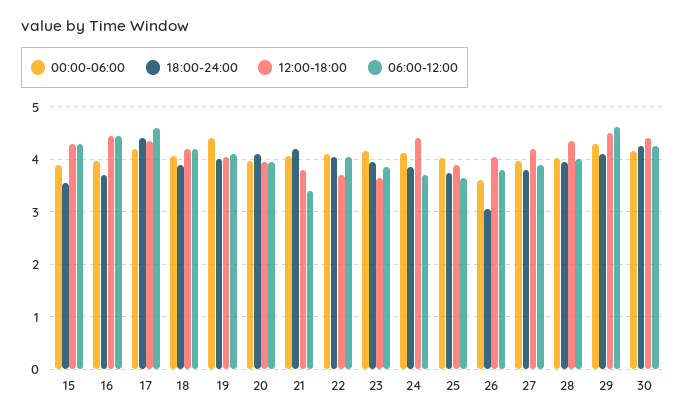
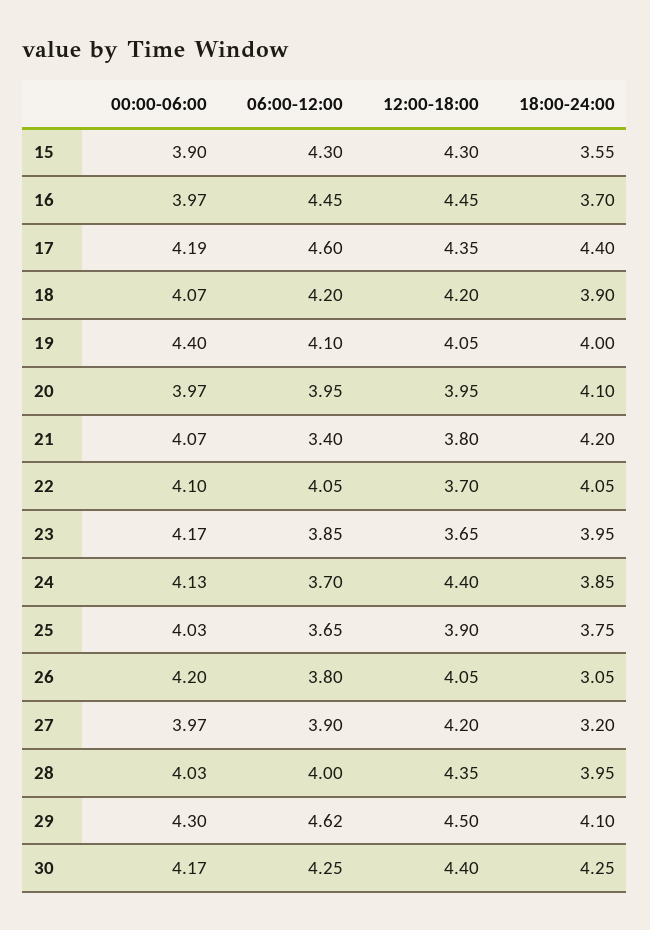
00:00-06:00, 26: 3.6 -> 4.2
18:00-24:00, 27: 3.8 -> 3.2

